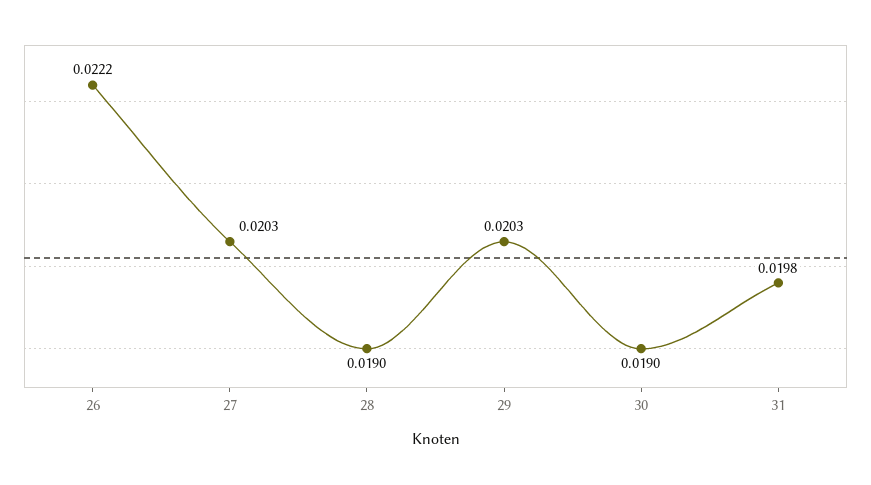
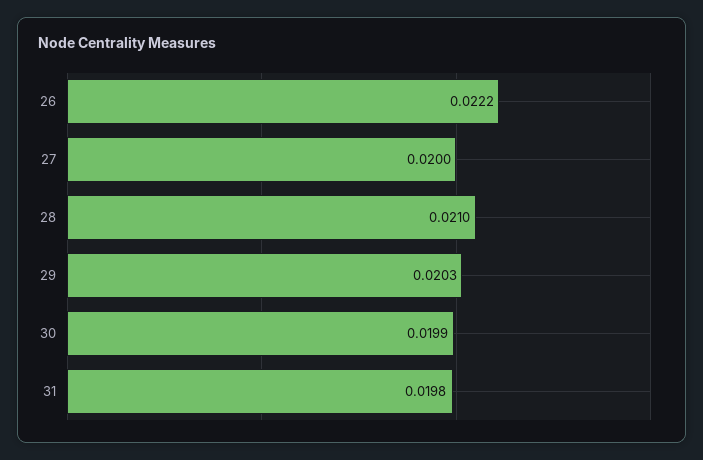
27: 0.0203 -> 0.02
28: 0.019 -> 0.021
30: 0.019 -> 0.0199

